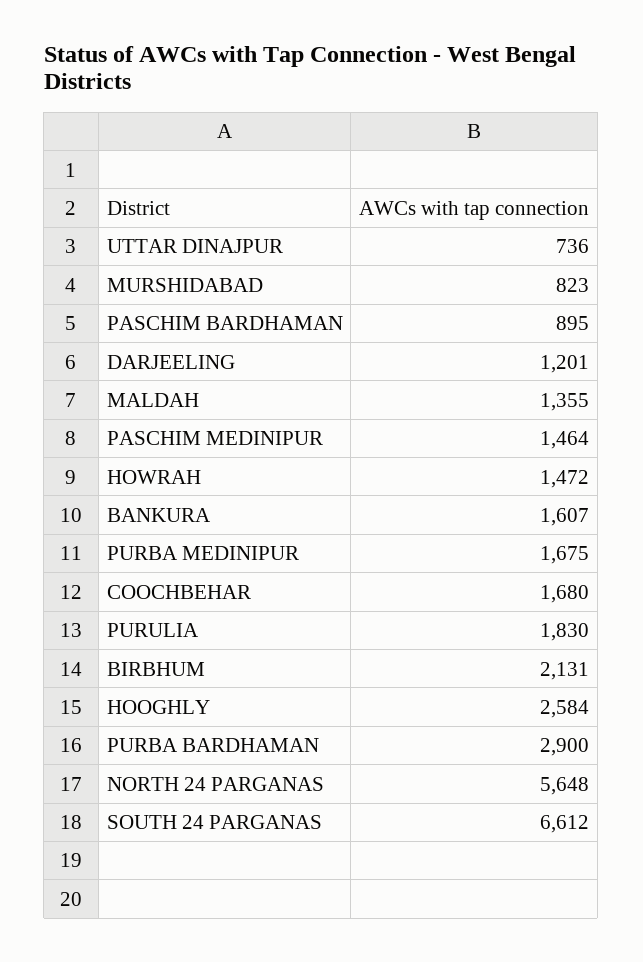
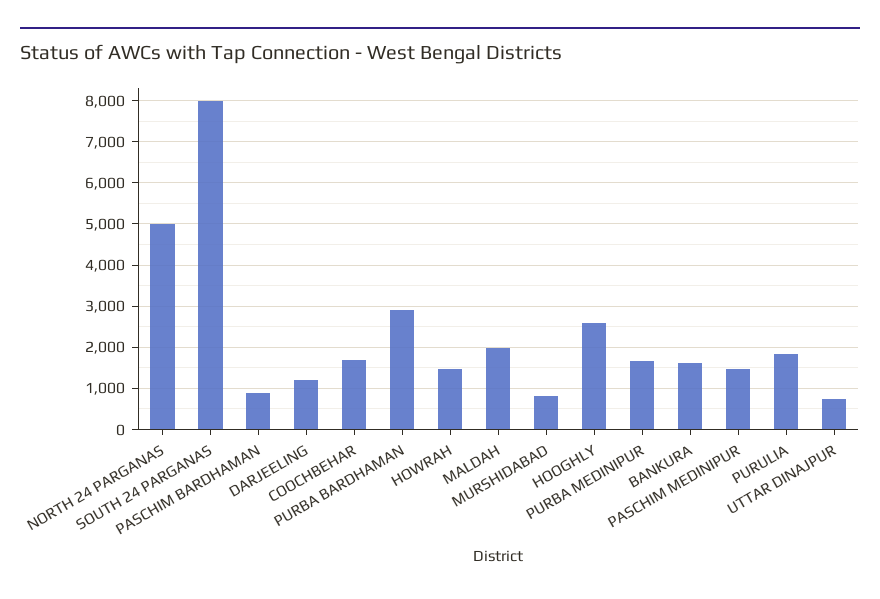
MALDAH: 1355 -> 2000
BIRBHUM: 2131 -> none
NORTH 24 PARGANAS: 5648 -> 5000
SOUTH 24 PARGANAS: 6612 -> 8000

